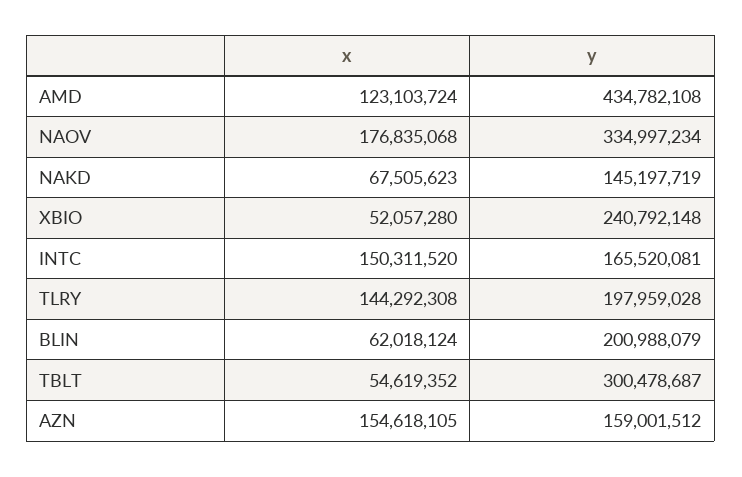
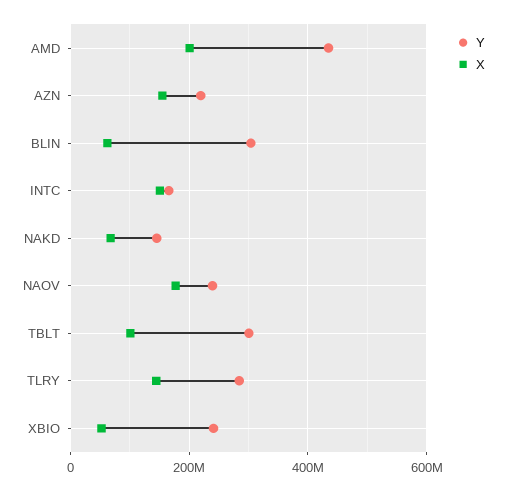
x, AMD: 123103724 -> 200000000
y, NAOV: 334997234 -> 240000000
y, TLRY: 197959028 -> 280000000
y, BLIN: 200988079 -> 300000000
x, TBLT: 54619352 -> 100000000
y, AZN: 159001512 -> 220000000

